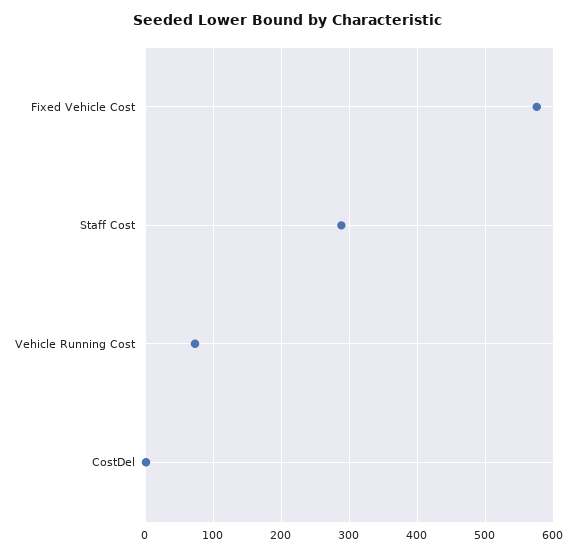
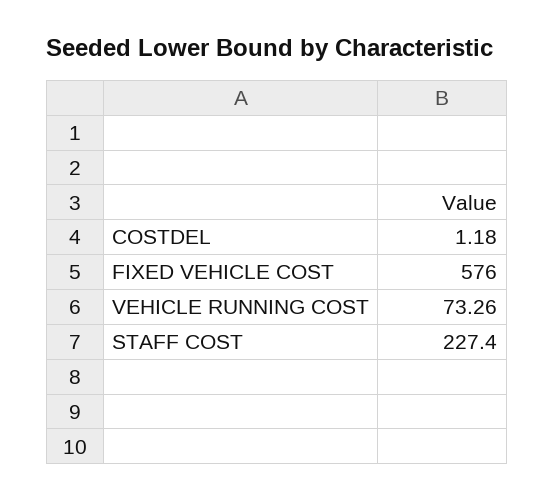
Staff Cost: 290 -> 227.4

